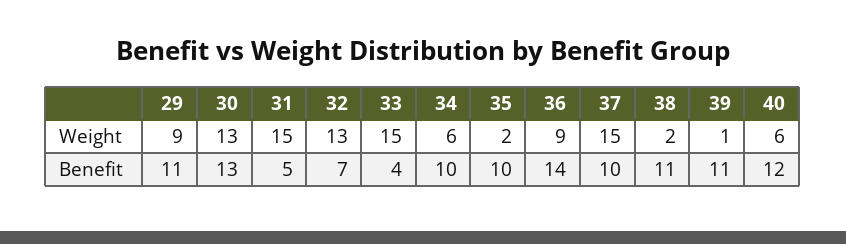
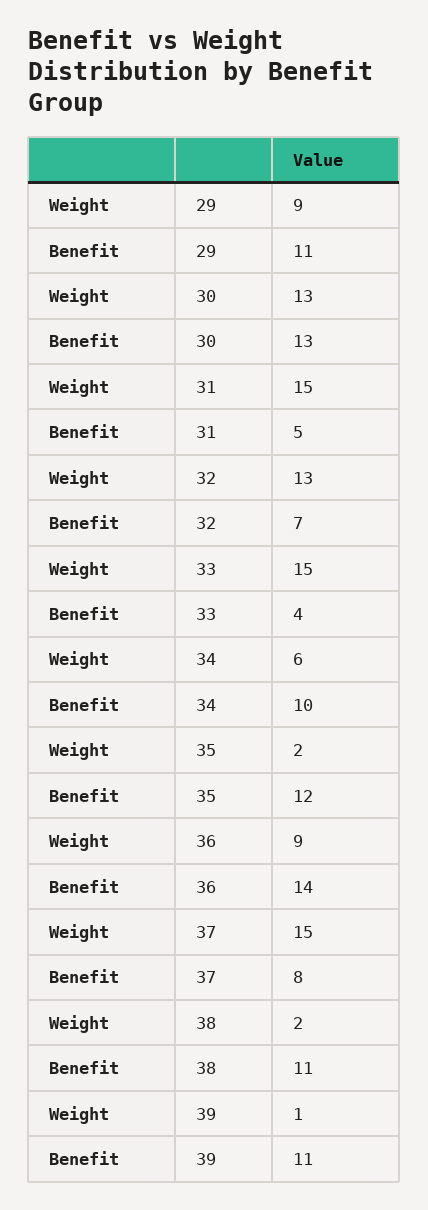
40, Weight: 6 -> none
35, Benefit: 10 -> 12
37, Benefit: 10 -> 8
40, Benefit: 12 -> none

